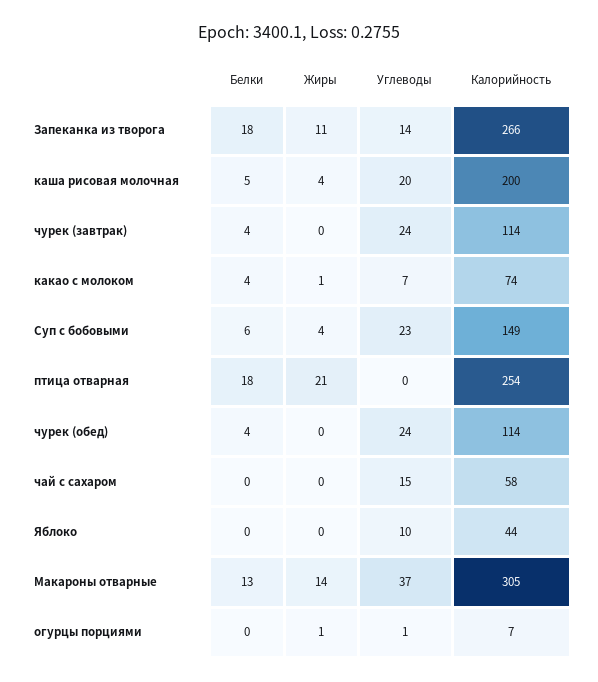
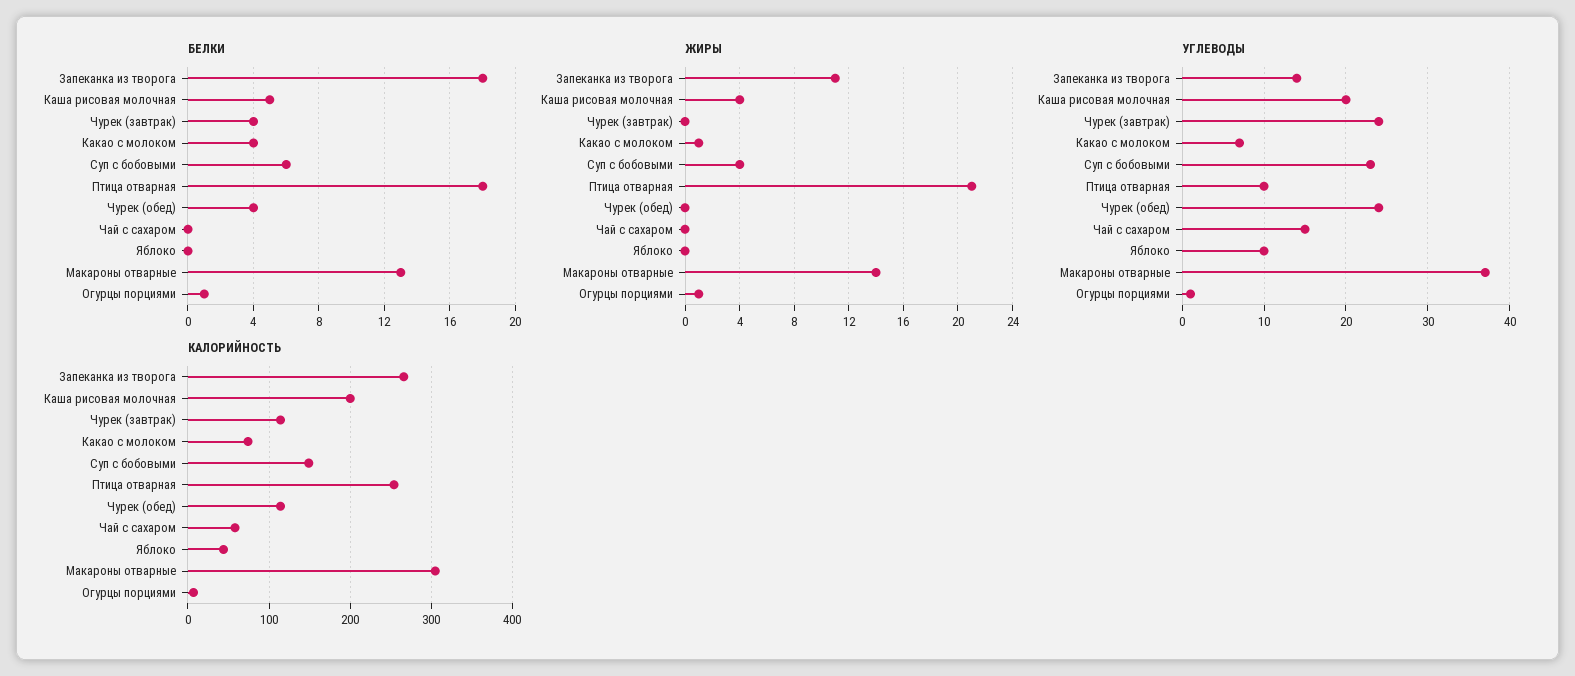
Углеводы, птица отварная: 0 -> 10
Белки, огурцы порциями: 0 -> 1

